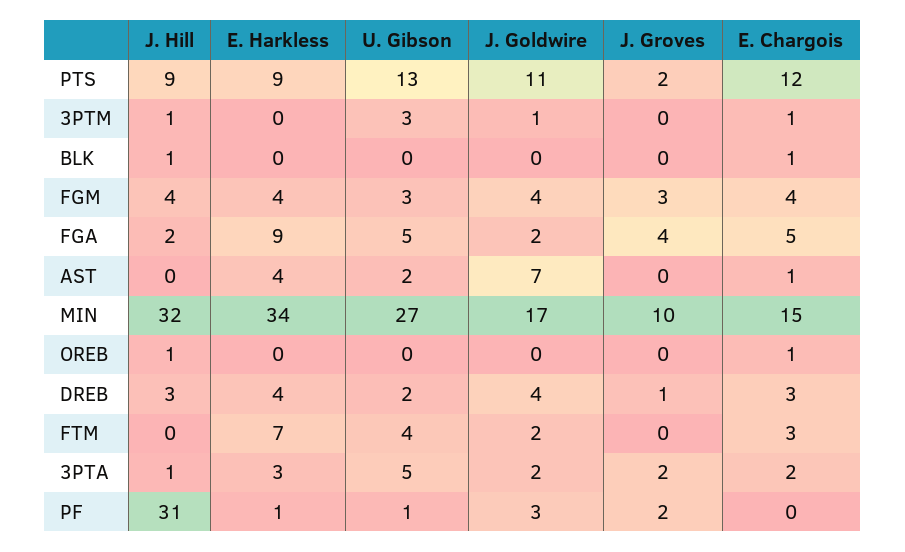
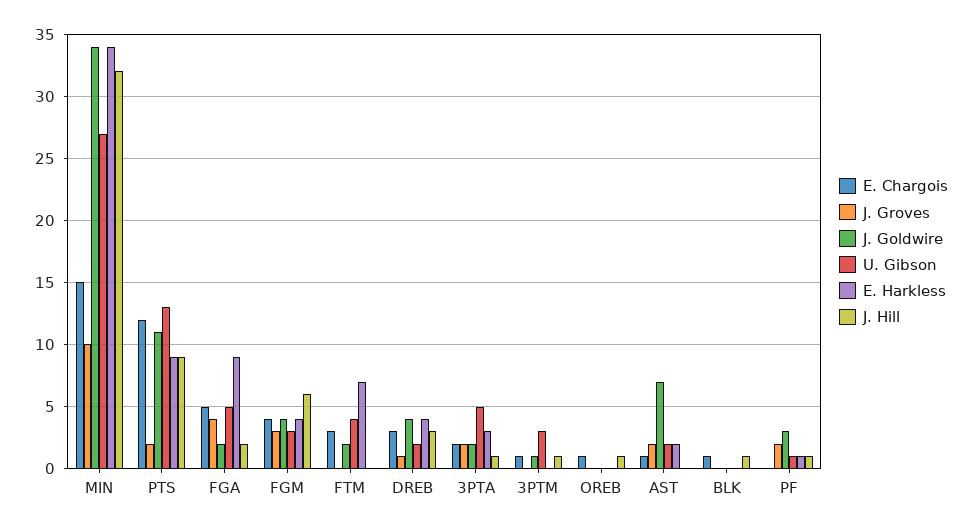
J. Hill, FGM: 4 -> 6
E. Harkless, AST: 4 -> 2
J. Groves, AST: 0 -> 2
J. Goldwire, MIN: 17 -> 34
J. Hill, PF: 31 -> 1

